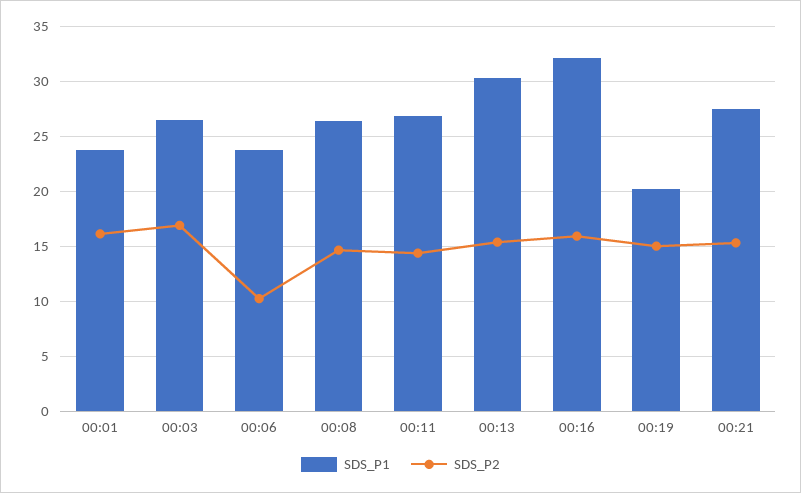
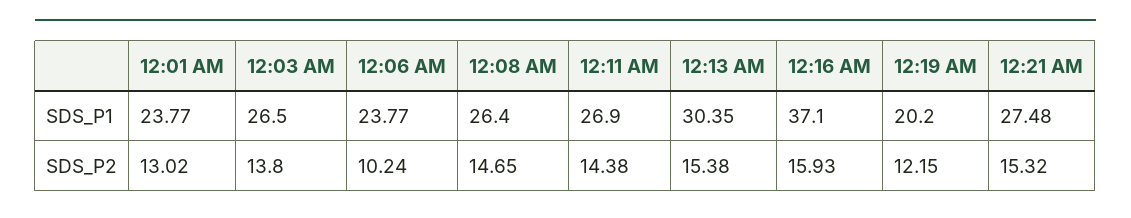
SDS_P2, 00:01: 16 -> 13.02
SDS_P2, 00:03: 17 -> 13.8
SDS_P1, 00:16: 32 -> 37.1
SDS_P2, 00:19: 15 -> 12.15

